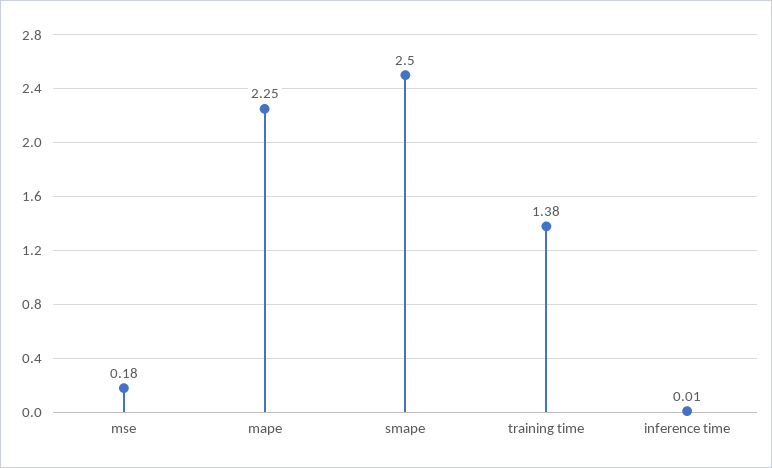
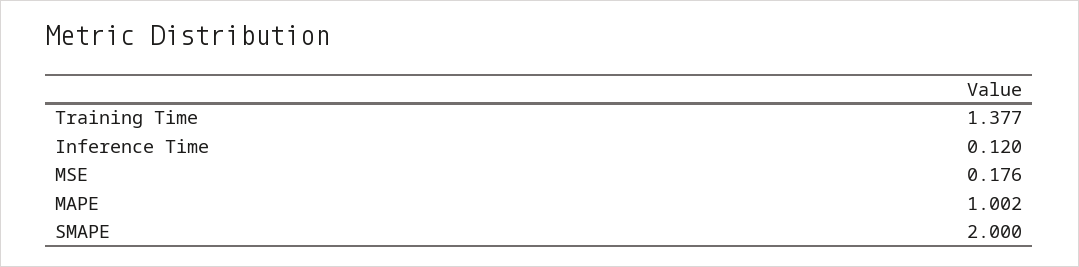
mape: 2.25 -> 1.002
smape: 2.5 -> 2
inference time: 0.01 -> 0.12

